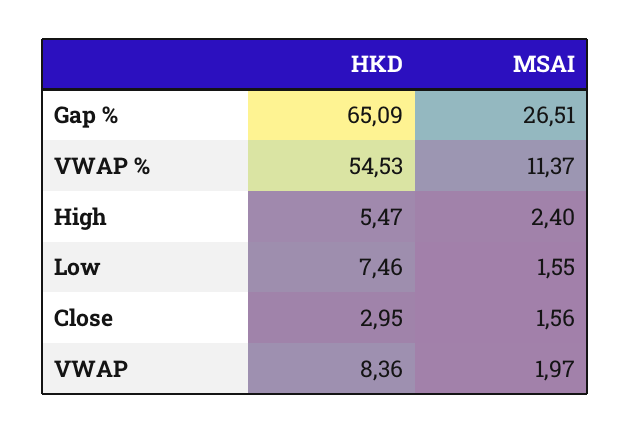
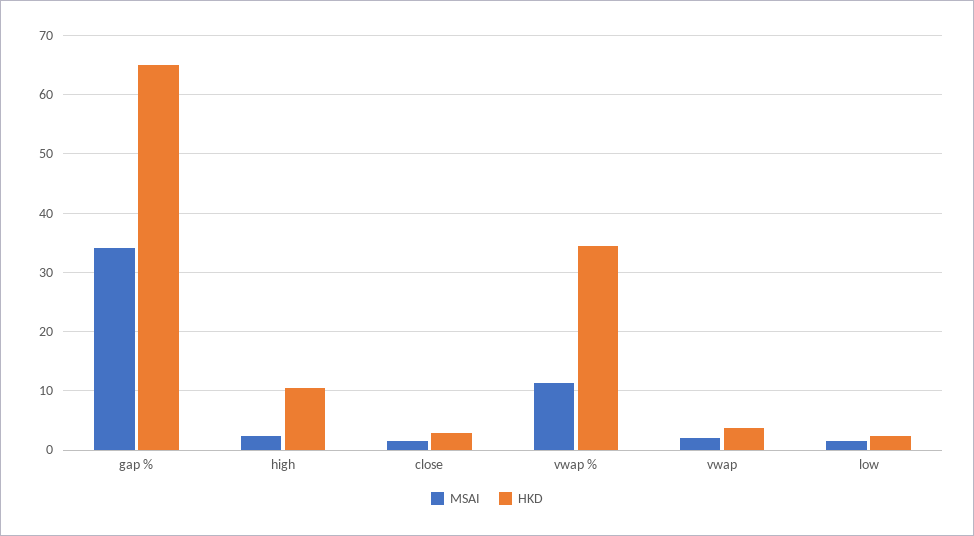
MSAI, Gap %: 26.51 -> 34
HKD, VWAP %: 54.53 -> 34
HKD, High: 5.47 -> 10
HKD, Low: 7.46 -> 2
HKD, VWAP: 8.36 -> 4

